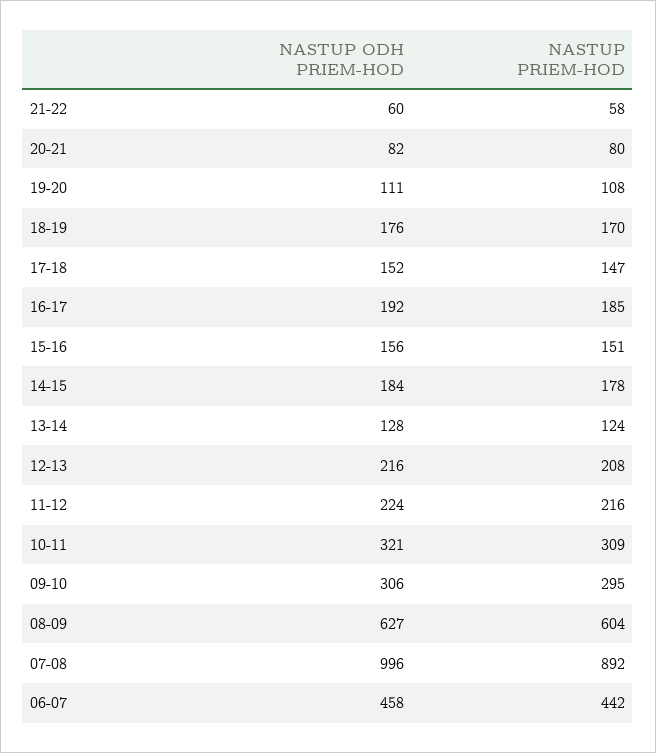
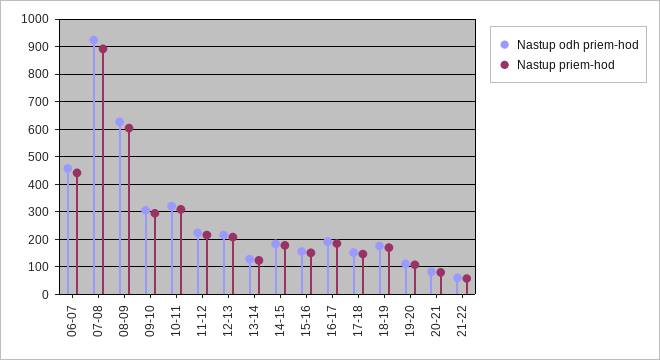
NASTUP ODH PRIEM-HOD, 07-08: 996 -> 925

